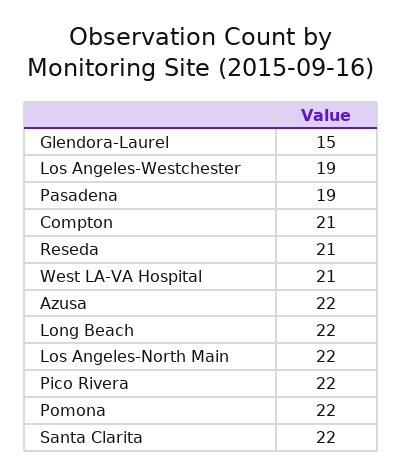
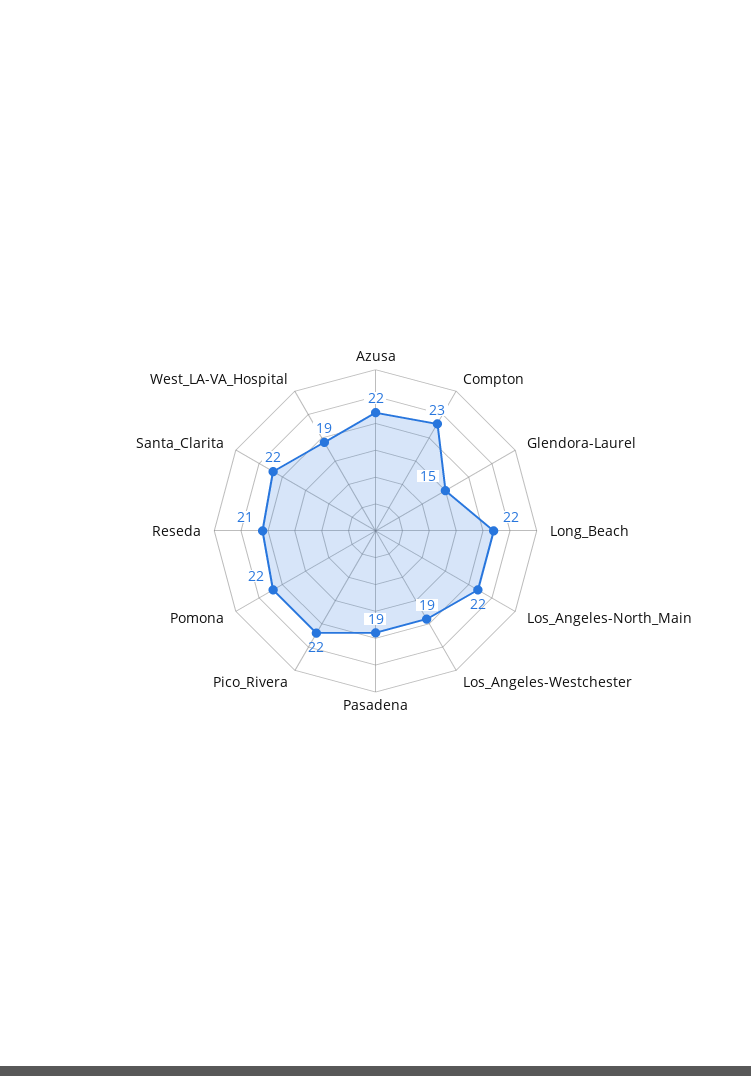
Compton: 21 -> 23
West LA-VA Hospital: 21 -> 19

